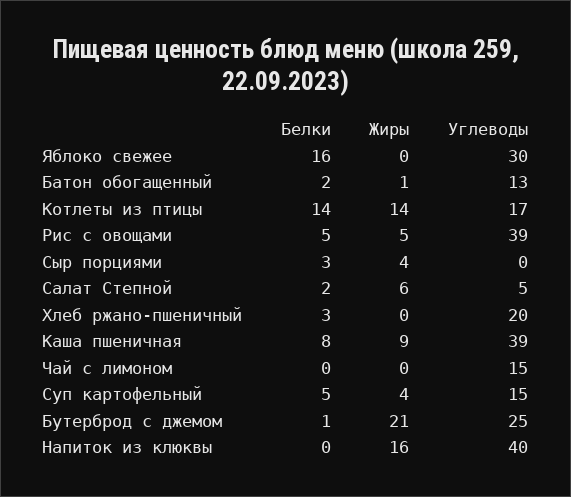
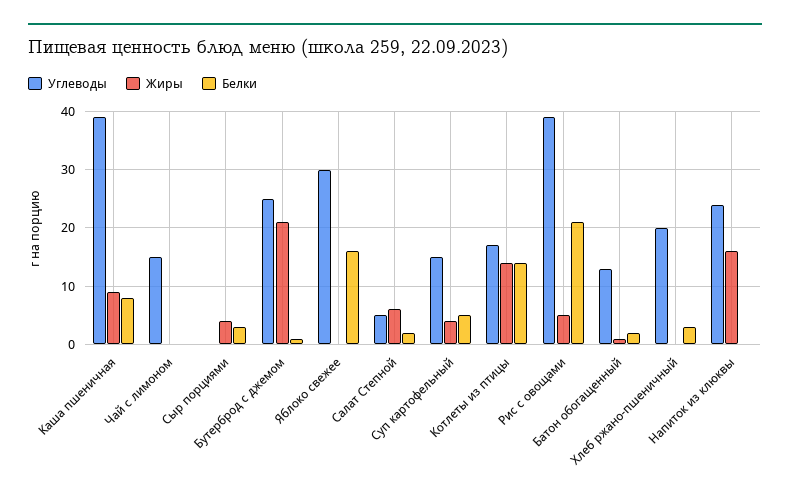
Белки, Рис с овощами: 5 -> 20
Углеводы, Напиток из клюквы: 40 -> 25

